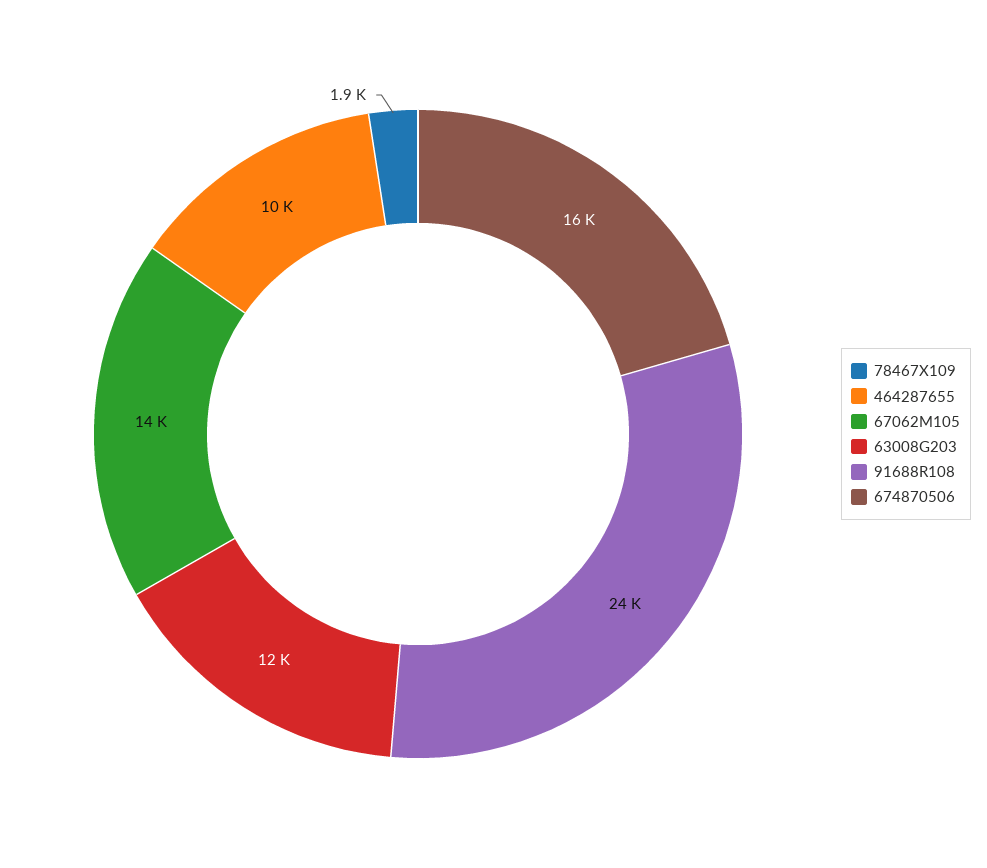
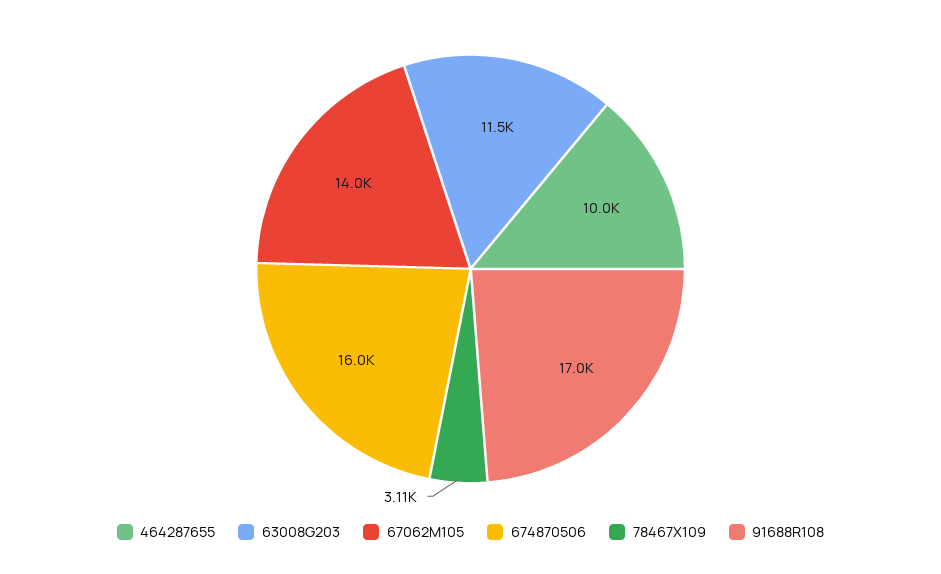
78467X109: 1900 -> 3110
91688R108: 24000 -> 17000

